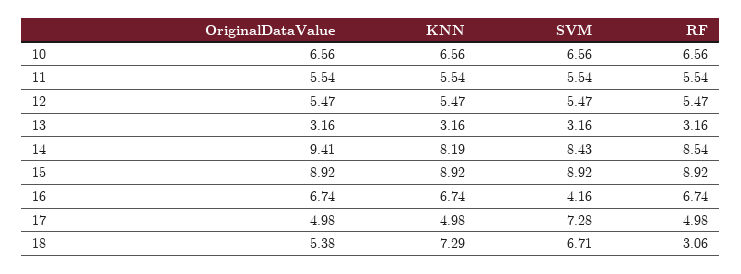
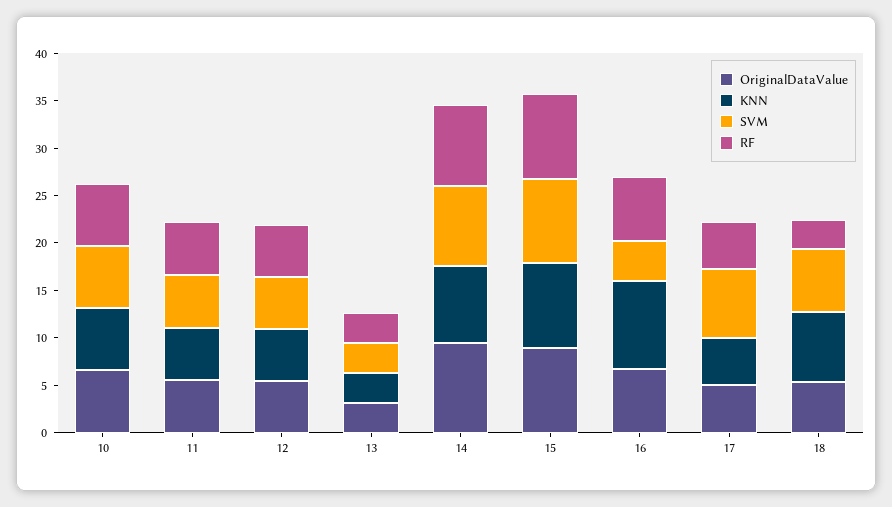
KNN, 16: 6.74 -> 9

